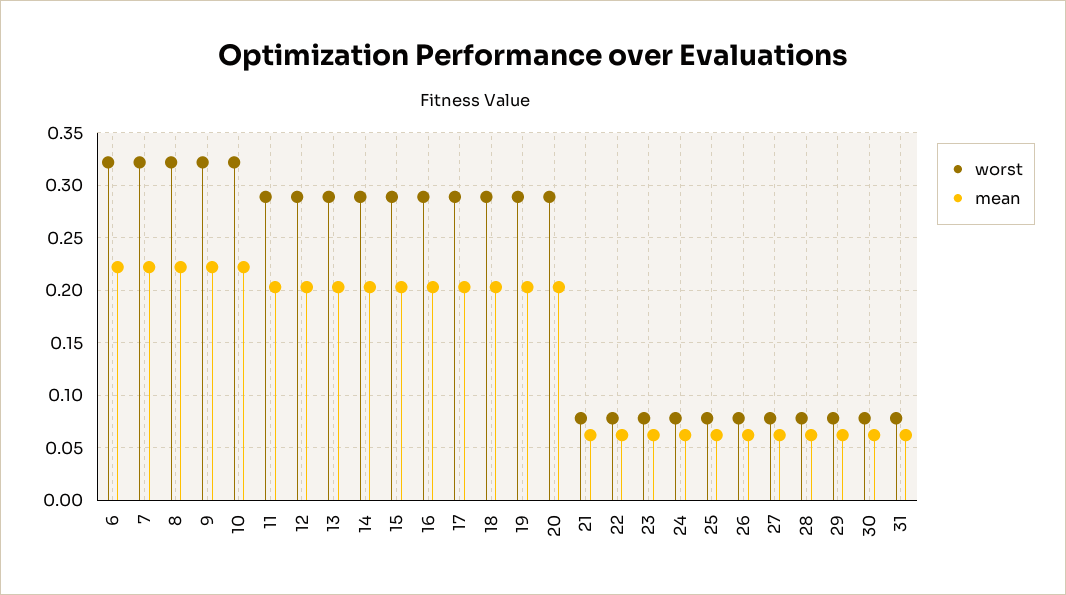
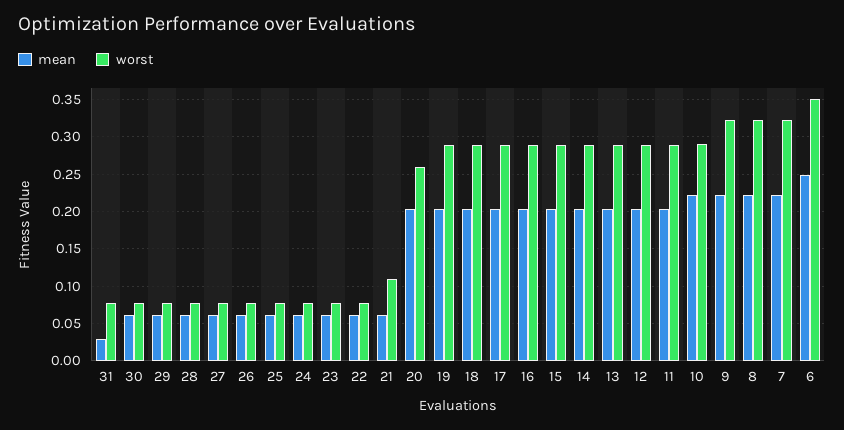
worst, 6: 0.32 -> 0.35
mean, 6: 0.22 -> 0.25
worst, 10: 0.32 -> 0.29
worst, 20: 0.29 -> 0.26
worst, 21: 0.08 -> 0.11
mean, 31: 0.06 -> 0.03

